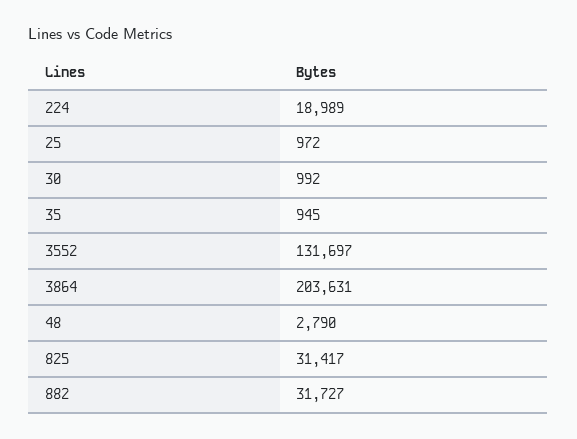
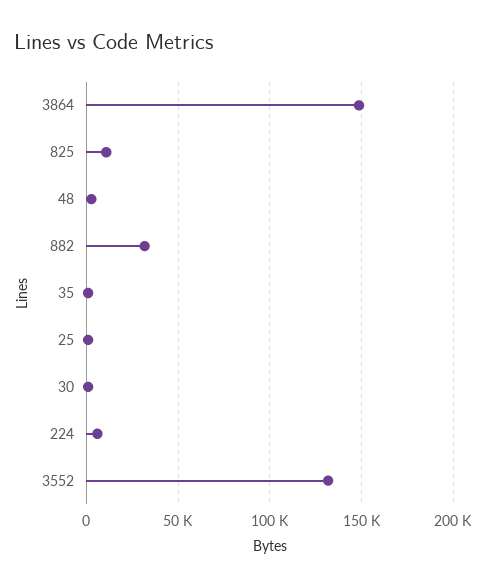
224: 18989 -> 5000
3864: 203631 -> 150000
825: 31417 -> 10000

